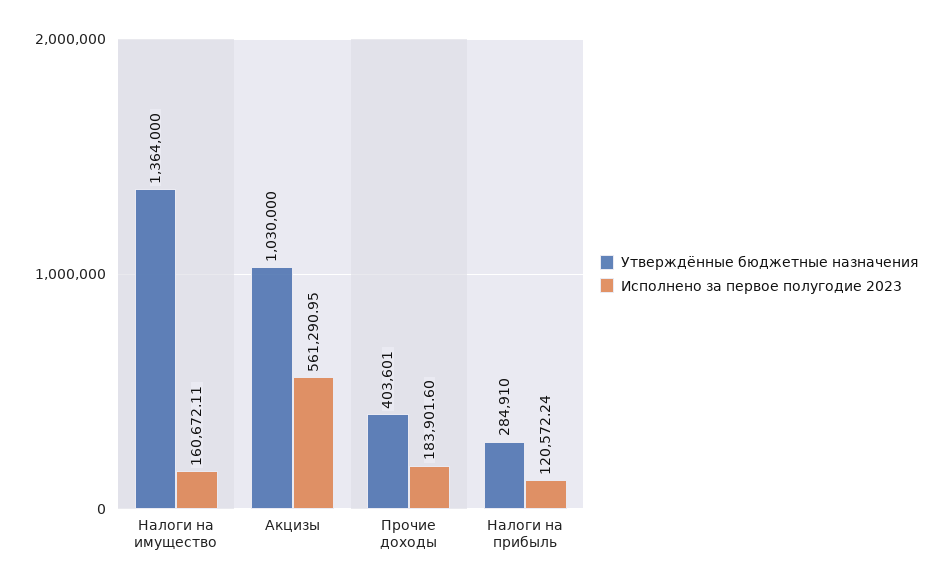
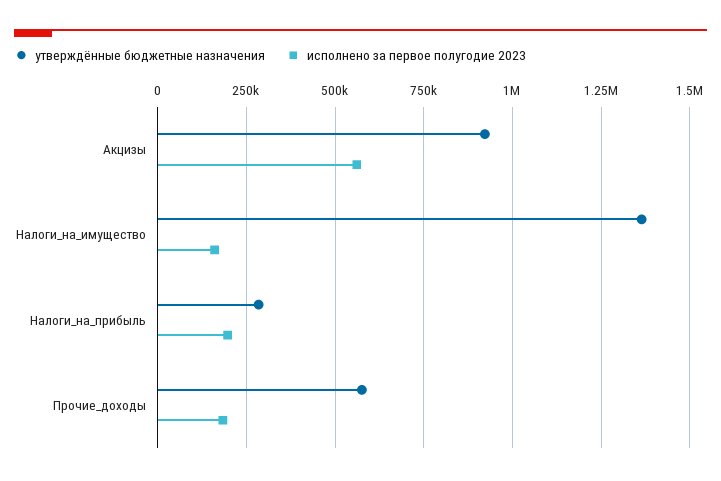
Утверждённые бюджетные назначения, Акцизы: 1030000 -> 925000
Утверждённые бюджетные назначения, Прочие доходы: 403601 -> 575000
Исполнено за первое полугодие 2023, Налоги на прибыль: 120572.24 -> 200000

